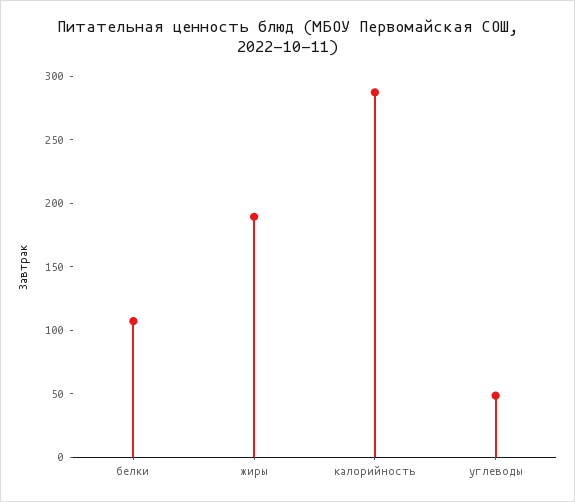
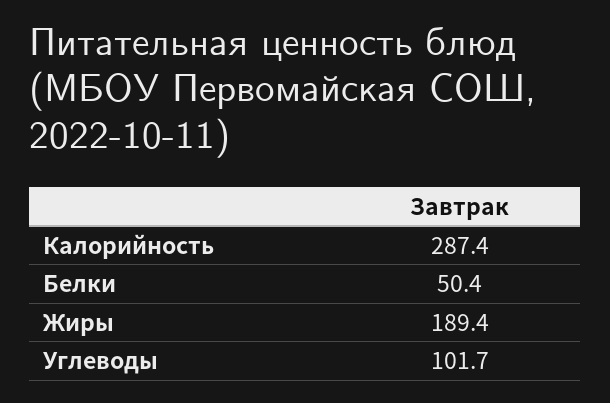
белки: 110 -> 50.4
углеводы: 50 -> 101.7

